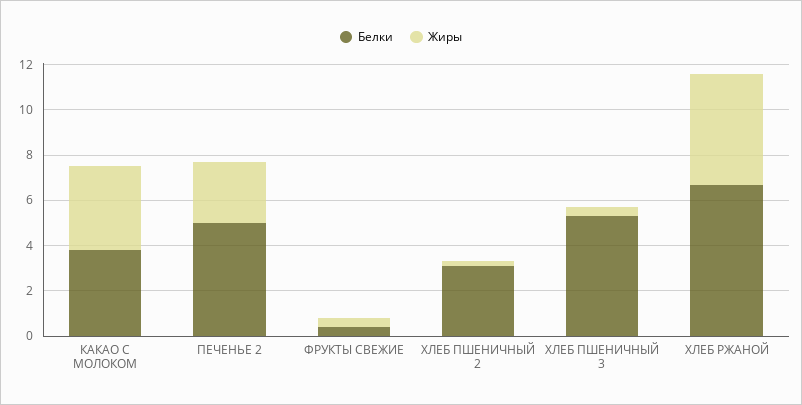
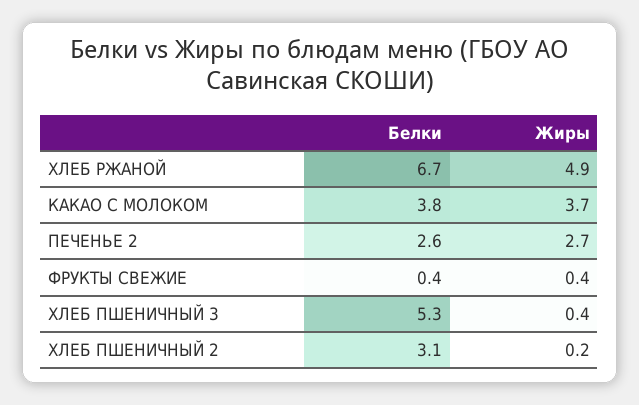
Белки, ПЕЧЕНЬЕ 2: 5 -> 2.6

